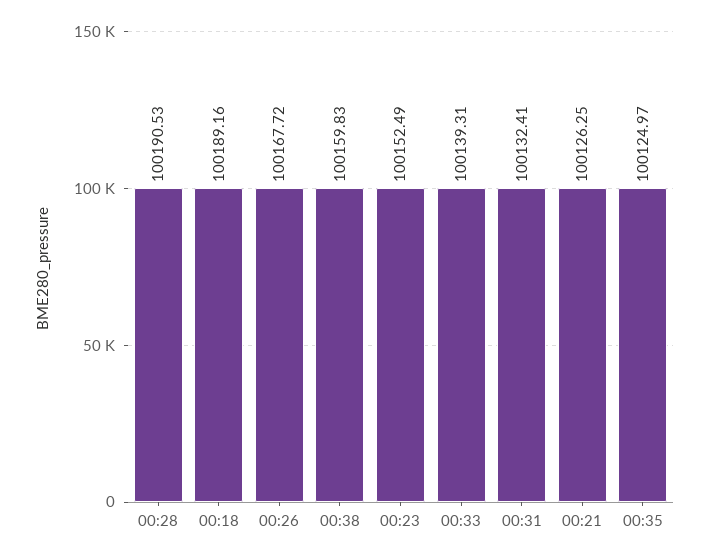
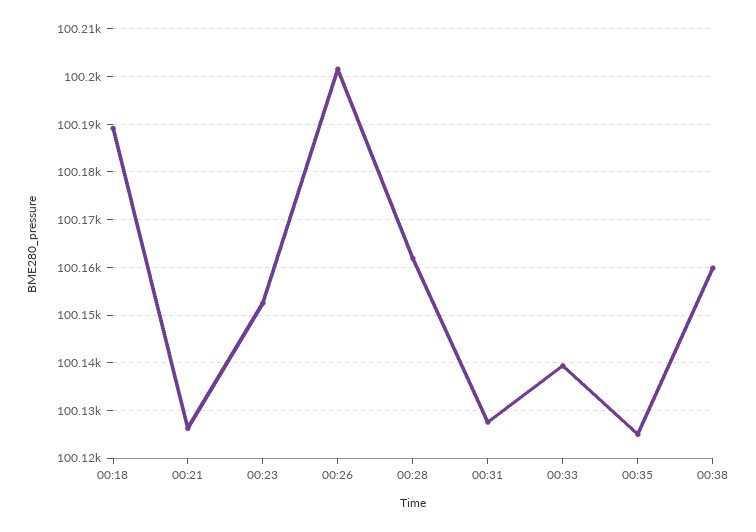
00:28: 100190.53 -> 100162
00:26: 100167.72 -> 100202
00:31: 100132.41 -> 100128

